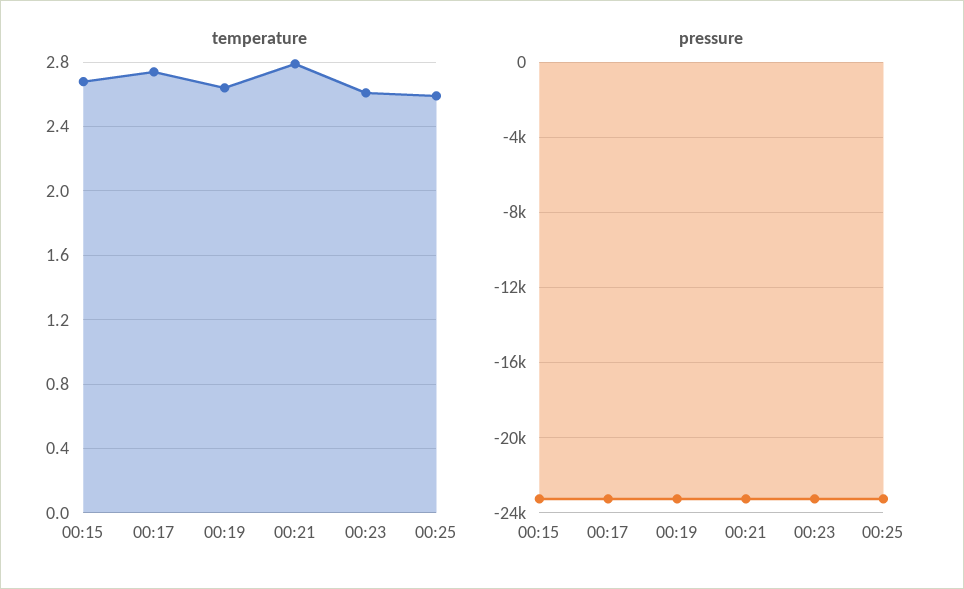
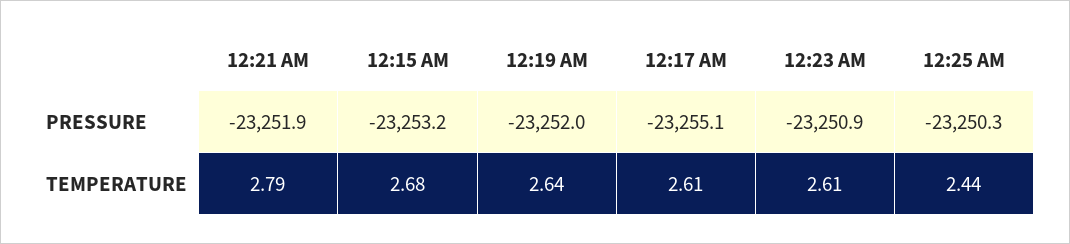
temperature, 00:17: 2.75 -> 2.61
temperature, 00:25: 2.6 -> 2.44

